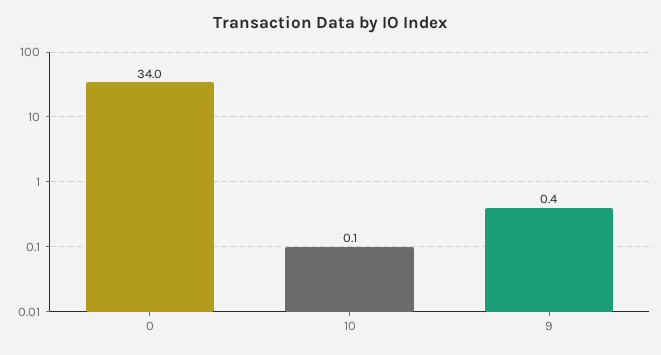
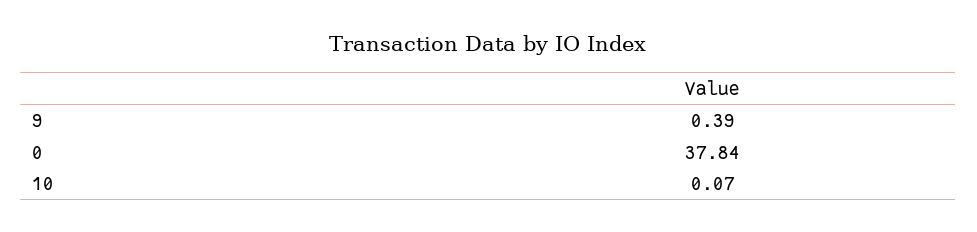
0: 34 -> 37.84

